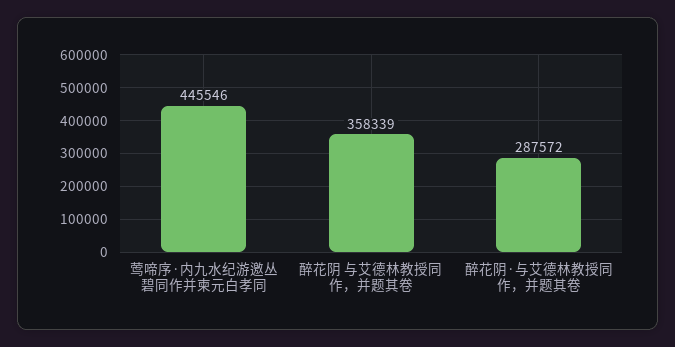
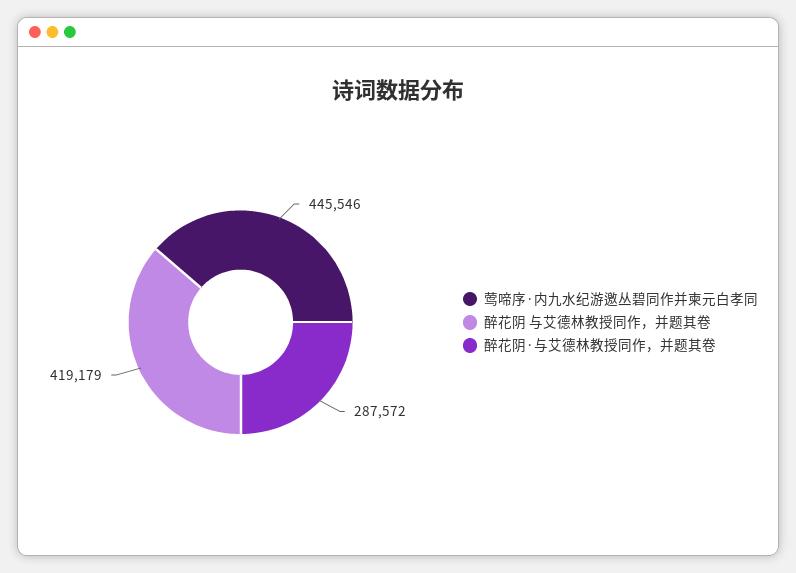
醉花阴 与艾德林教授同作，并题其卷: 358339 -> 419179

